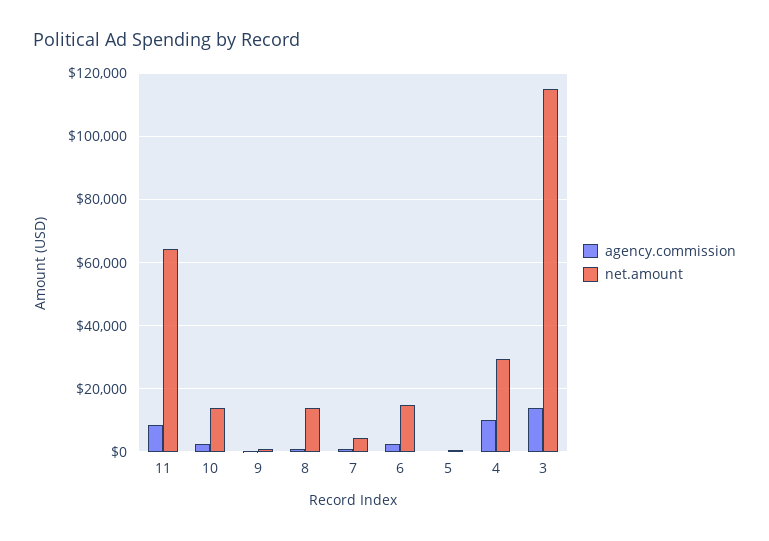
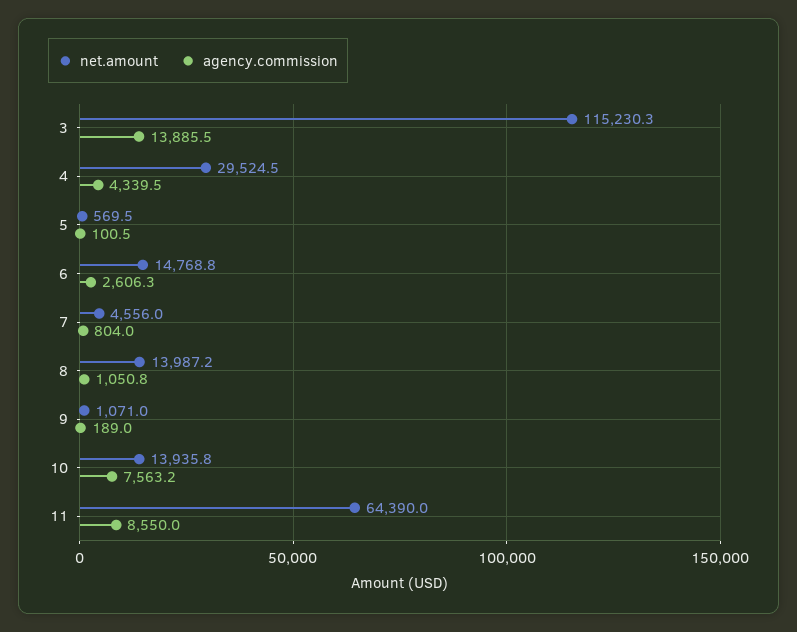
agency.commission, 10: 2000 -> 7563.2
agency.commission, 4: 10000 -> 4339.5

